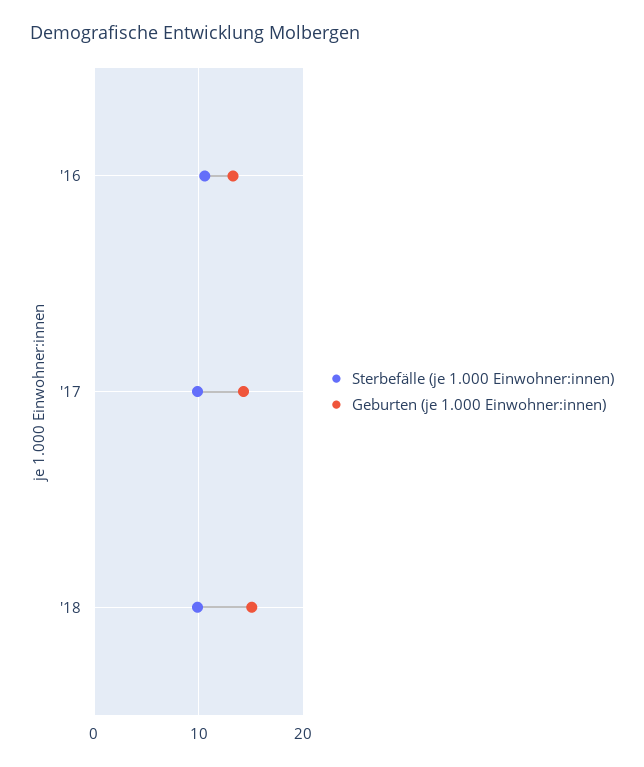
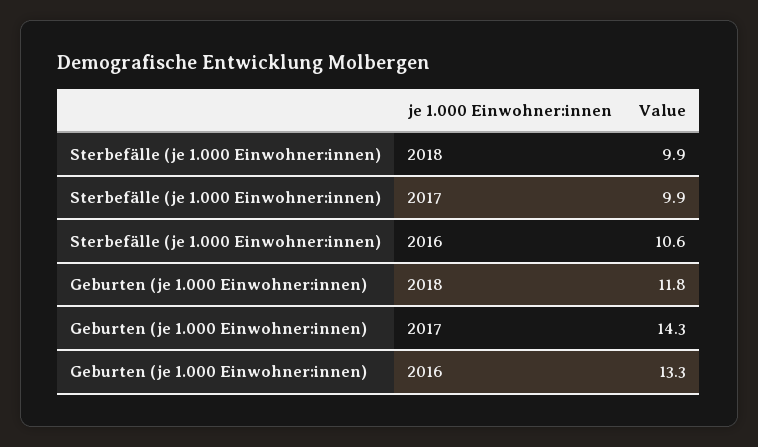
Geburten (je 1.000 Einwohner:innen), '18: 15 -> 11.8

